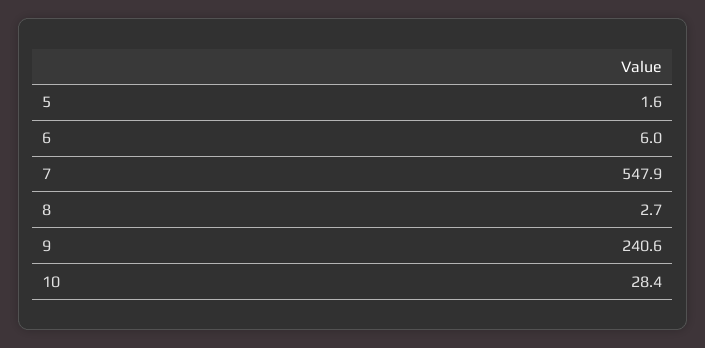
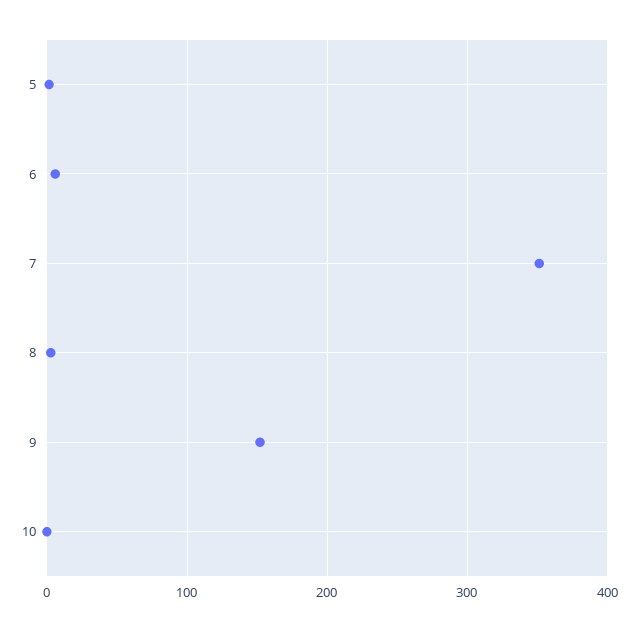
7: 547.9 -> 350
9: 240.6 -> 150
10: 28.4 -> 0

